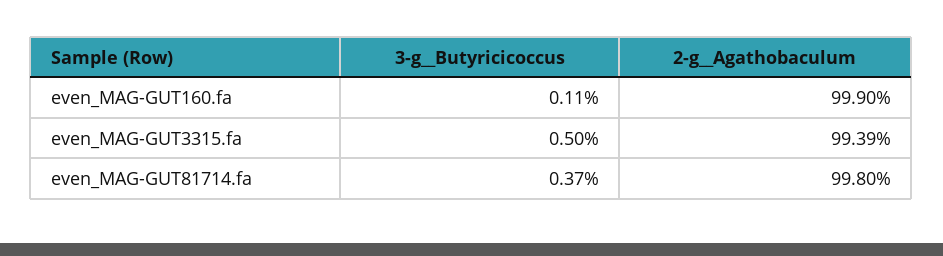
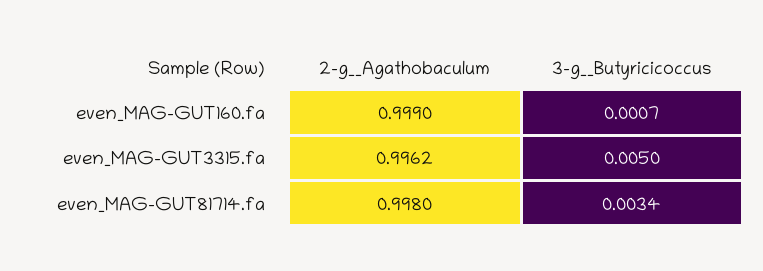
3-g__Butyricicoccus, even_MAG-GUT160.fa: 0.0011 -> 0.0007
2-g__Agathobaculum, even_MAG-GUT3315.fa: 0.9939 -> 0.9962
3-g__Butyricicoccus, even_MAG-GUT81714.fa: 0.0037 -> 0.0034

